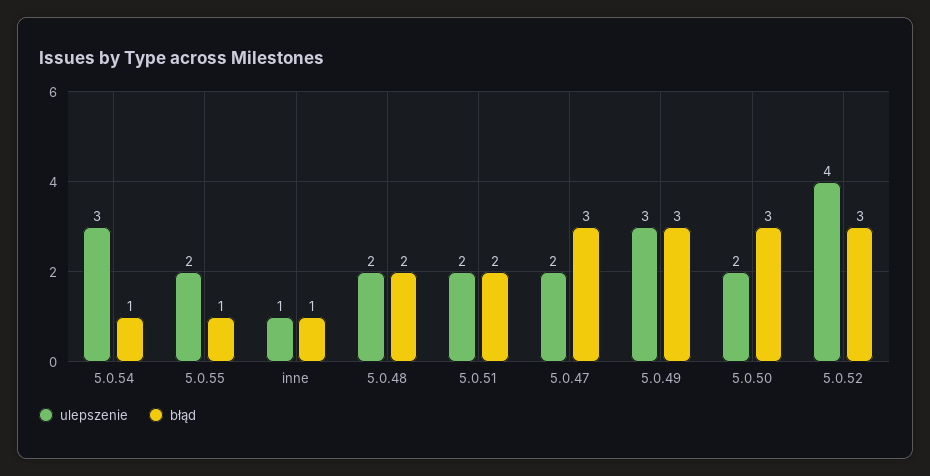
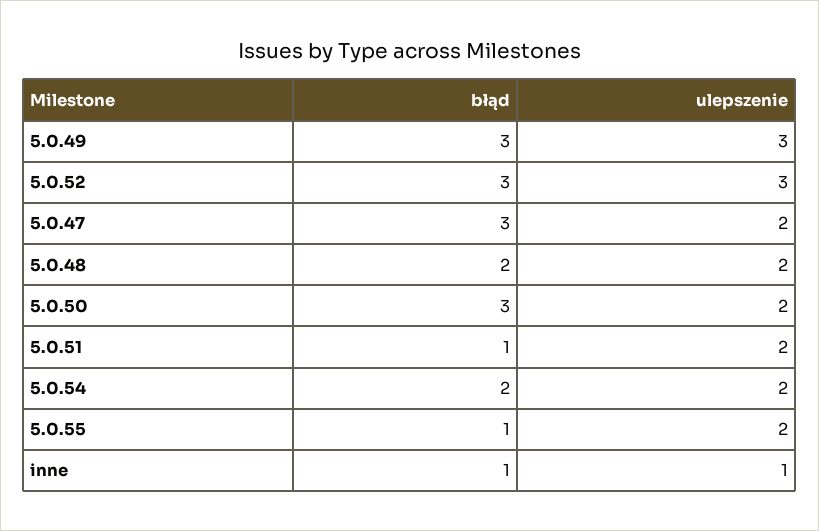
ulepszenie, 5.0.54: 3 -> 2
błąd, 5.0.54: 1 -> 2
błąd, 5.0.51: 2 -> 1
ulepszenie, 5.0.52: 4 -> 3

